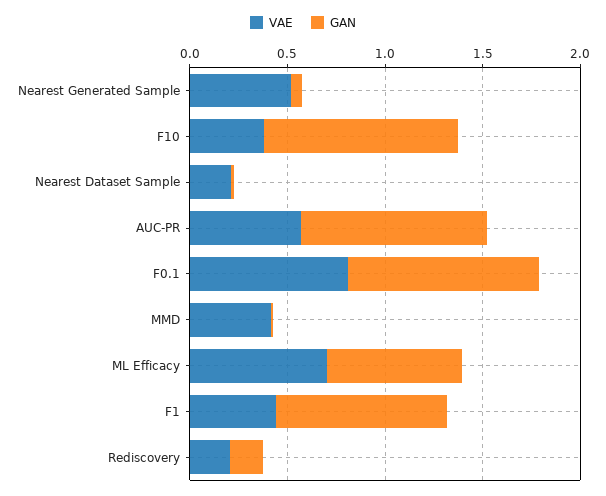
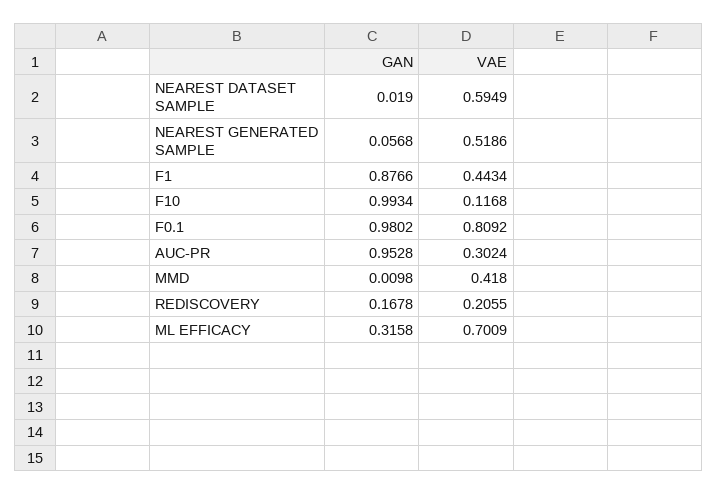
VAE, F10: 0.4 -> 0.1168
VAE, Nearest Dataset Sample: 0.2 -> 0.5949
VAE, AUC-PR: 0.6 -> 0.3024
GAN, ML Efficacy: 0.7 -> 0.3158

